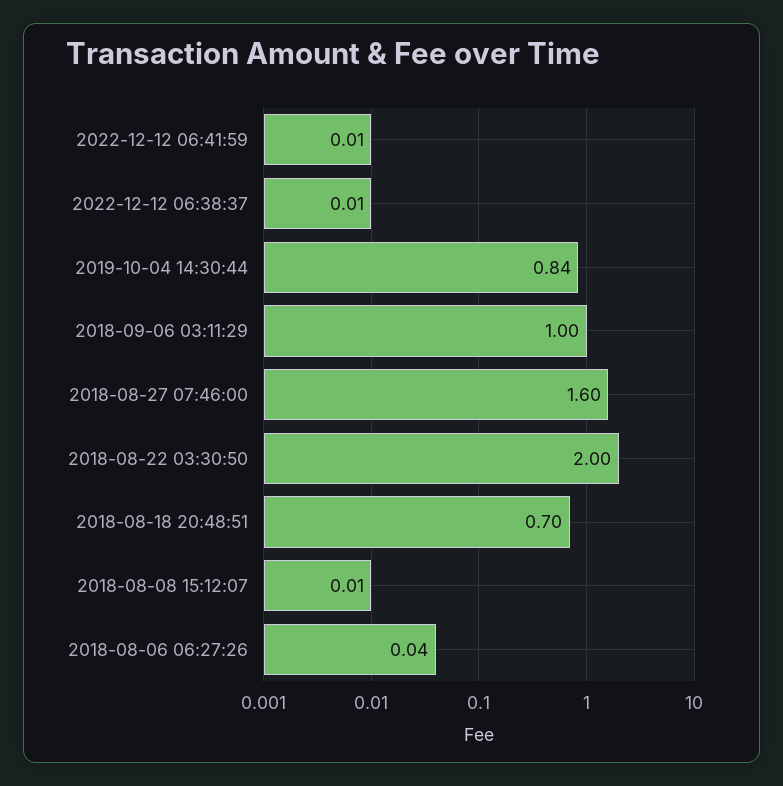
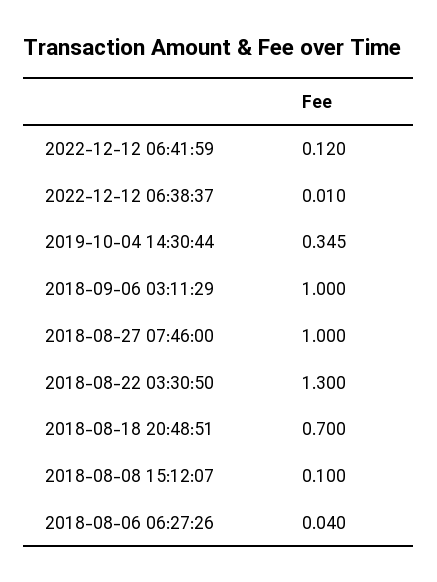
2022-12-12 06:41:59: 0.01 -> 0.12
2019-10-04 14:30:44: 0.84 -> 0.345
2018-08-27 07:46:00: 1.6 -> 1
2018-08-22 03:30:50: 2 -> 1.3
2018-08-08 15:12:07: 0.01 -> 0.1

